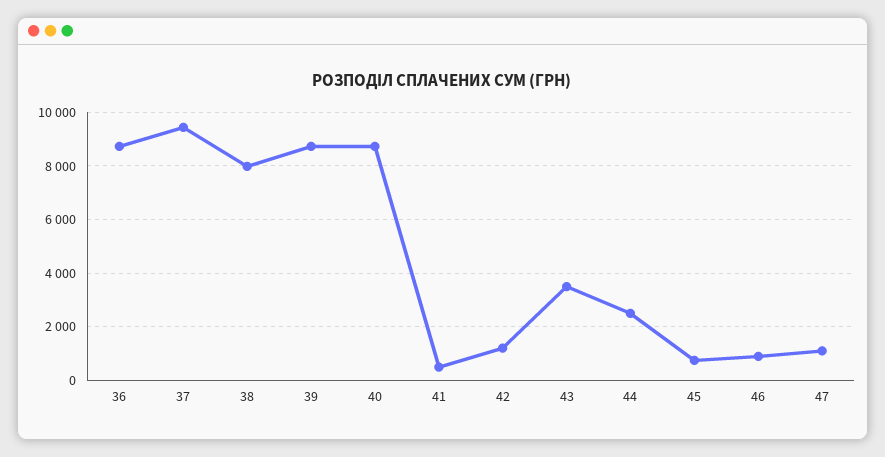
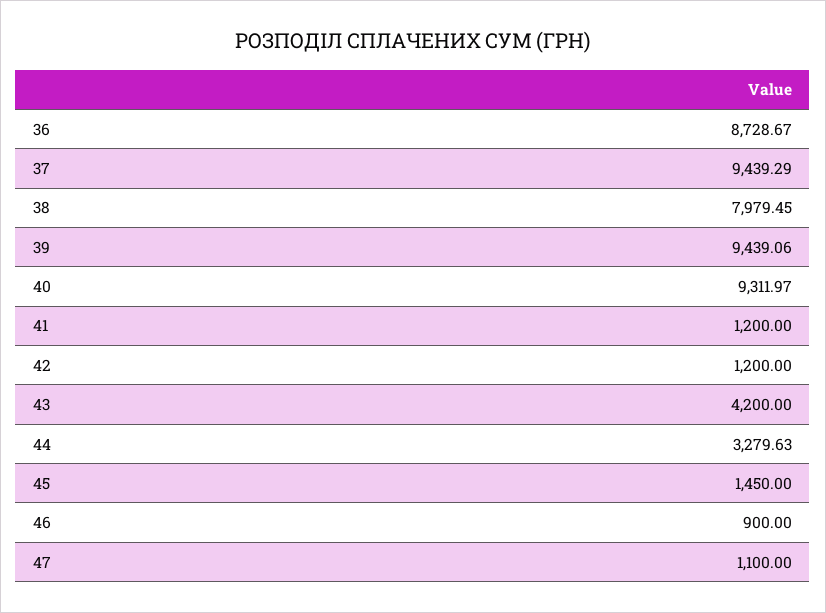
39: 8750 -> 9439.06
40: 8750 -> 9311.97
41: 500 -> 1200
43: 3500 -> 4200
44: 2500 -> 3279.63
45: 750 -> 1450

